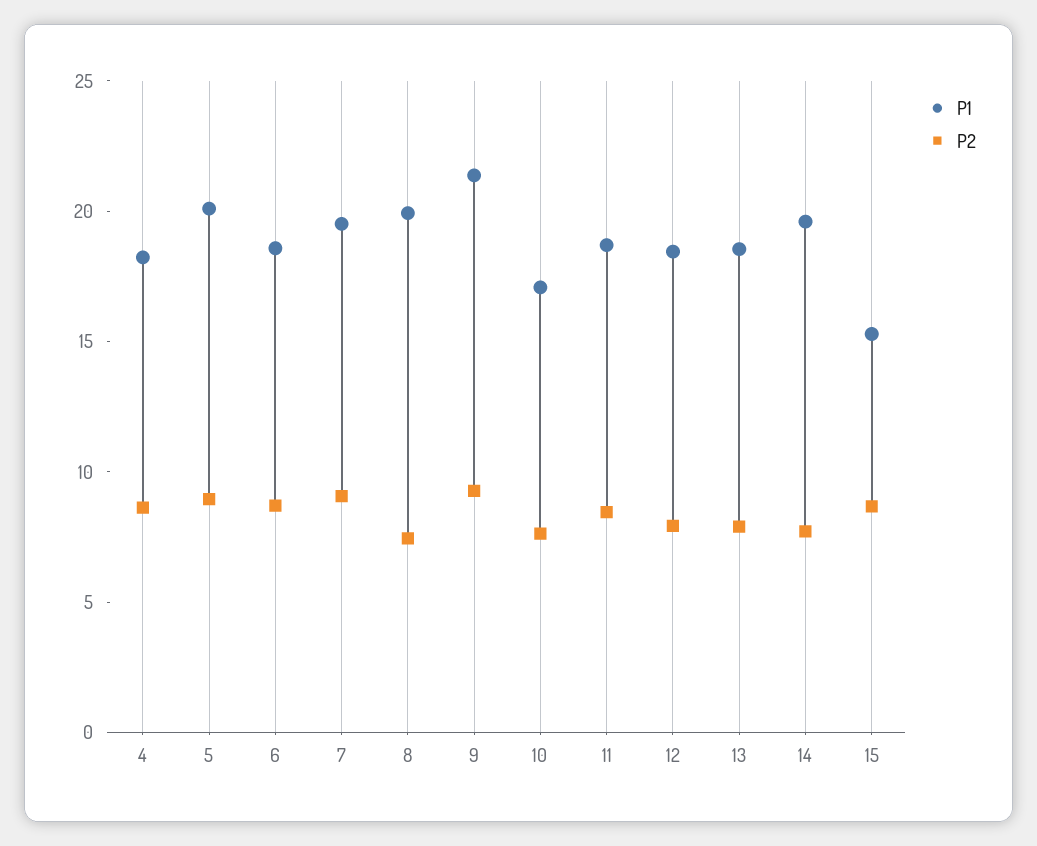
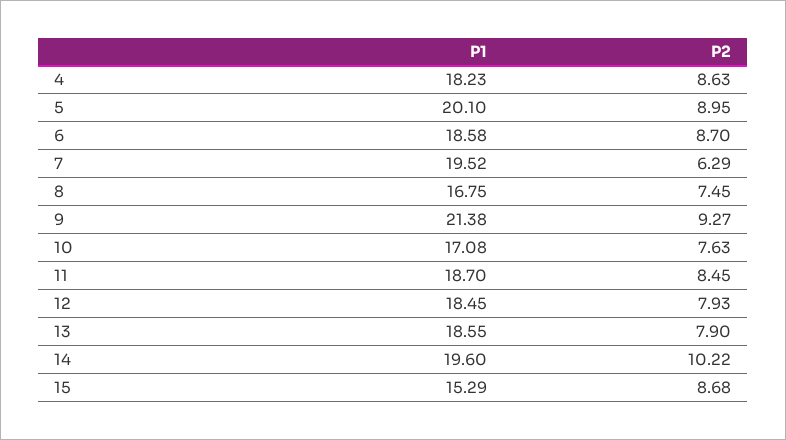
P2, 7: 9 -> 6.29
P1, 8: 20 -> 16.75
P2, 14: 8 -> 10.22

